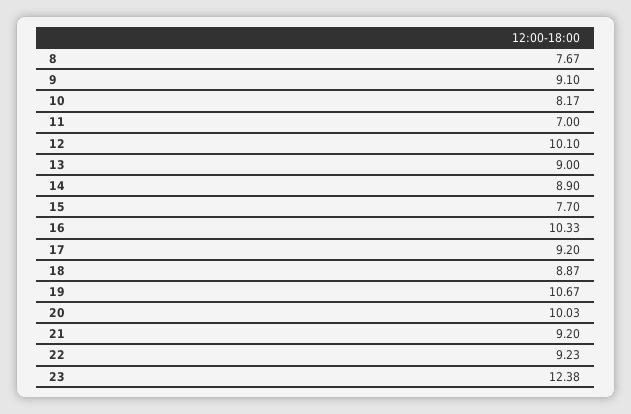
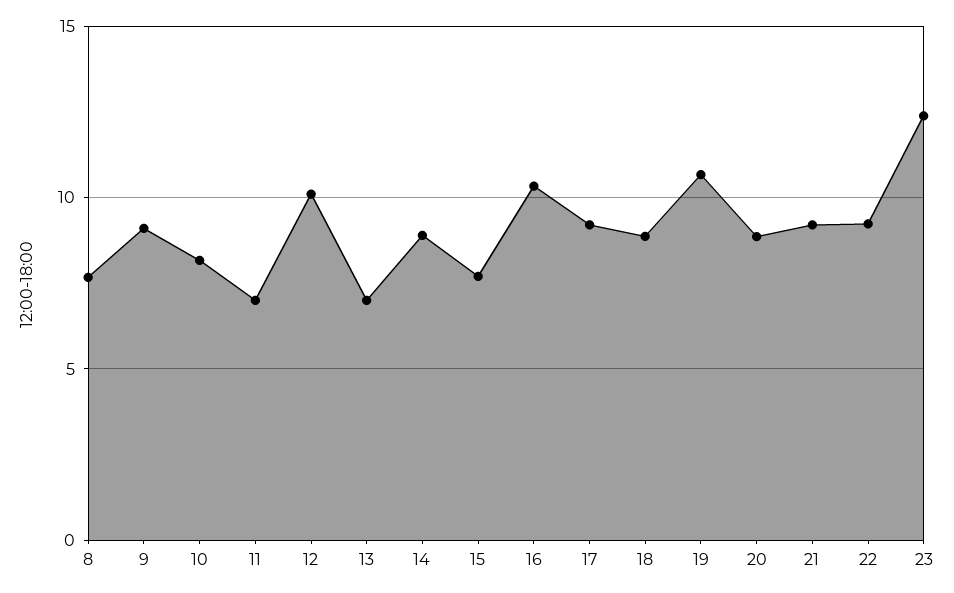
13: 9 -> 7
20: 10.03 -> 9

